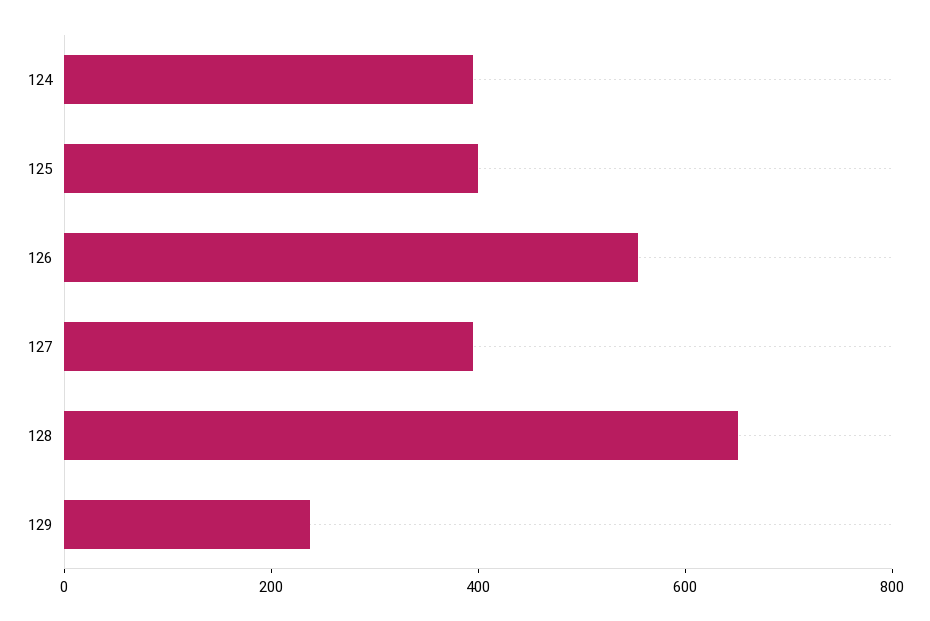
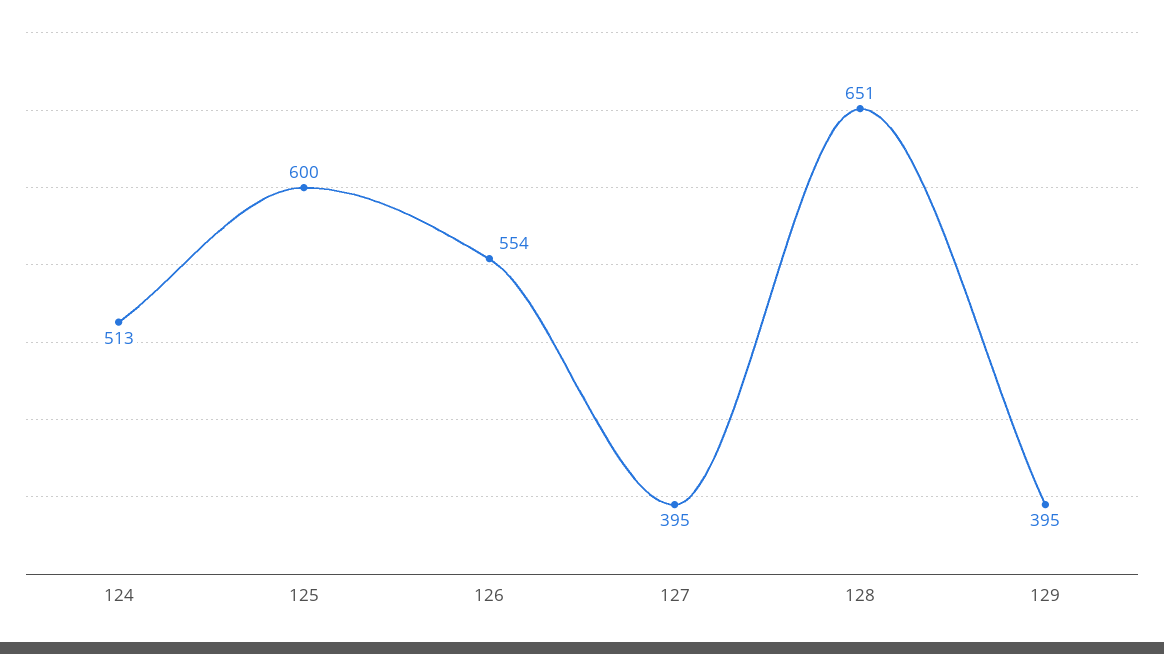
124: 400 -> 513
125: 400 -> 600
129: 250 -> 395

